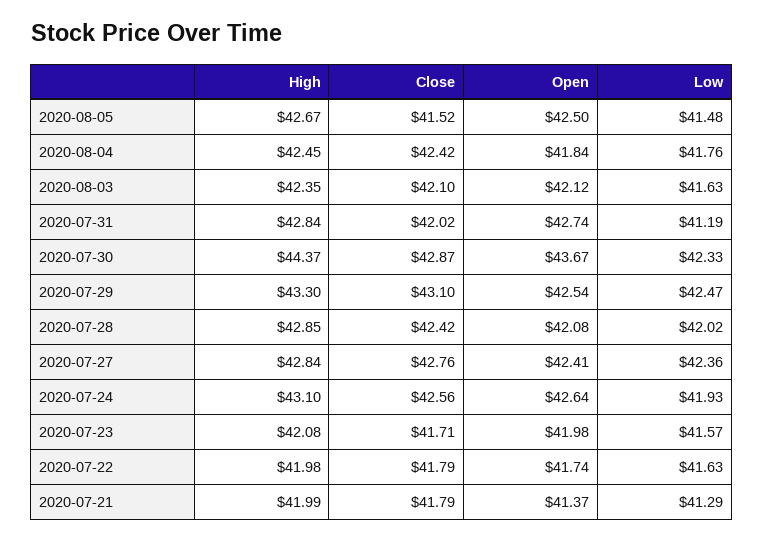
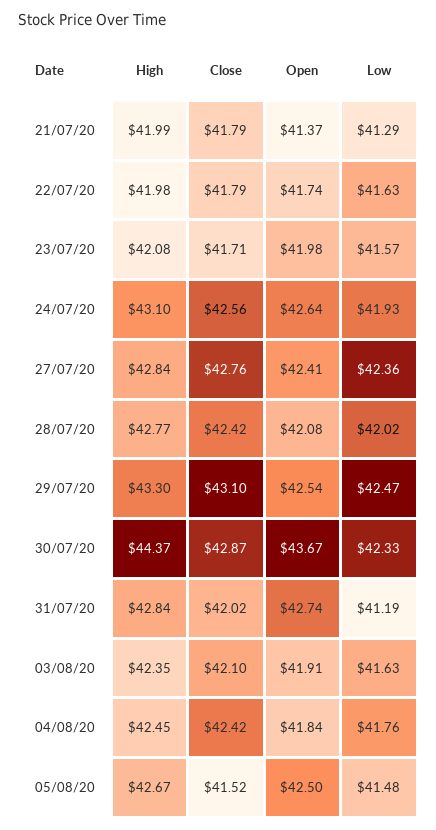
Open, 2020-08-03: 42.12 -> 41.91
High, 2020-07-28: 42.85 -> 42.77

